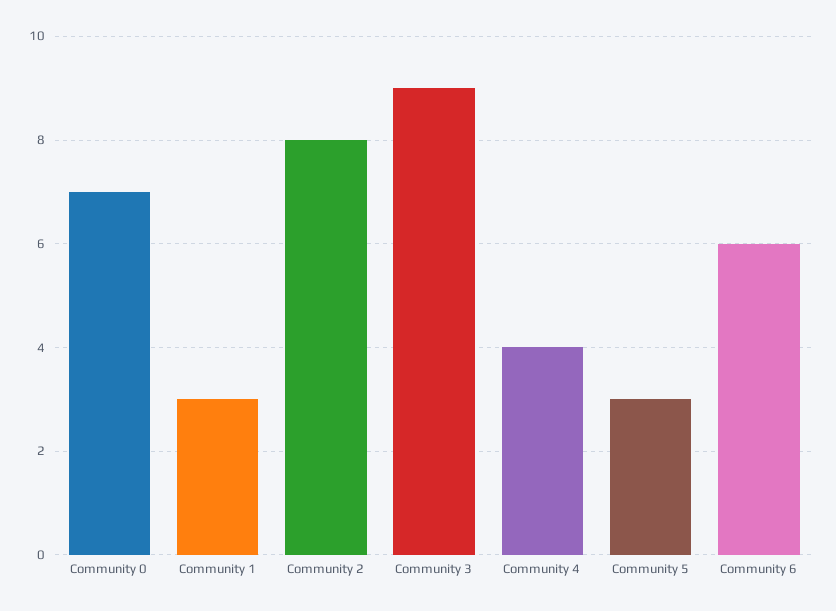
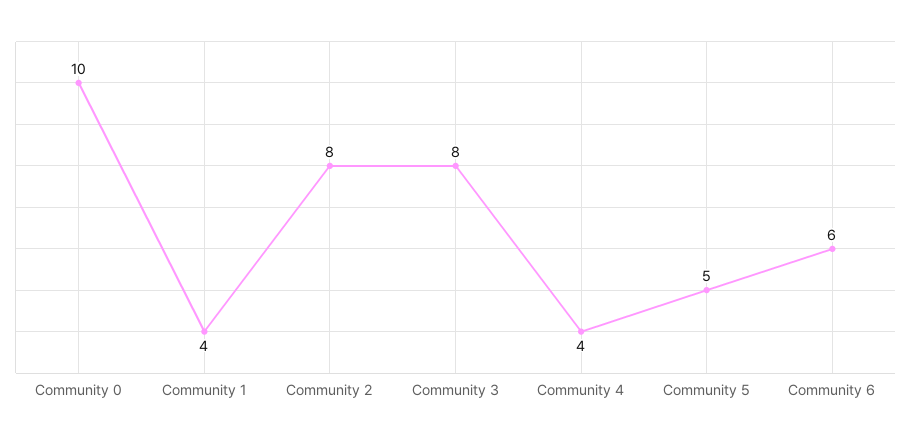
Community 0: 7 -> 10
Community 1: 3 -> 4
Community 3: 9 -> 8
Community 5: 3 -> 5

